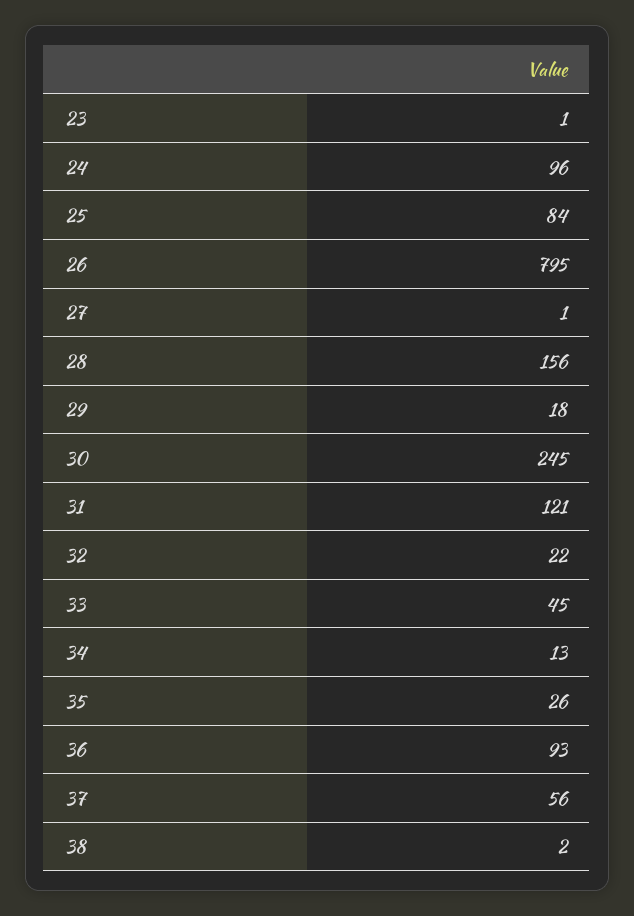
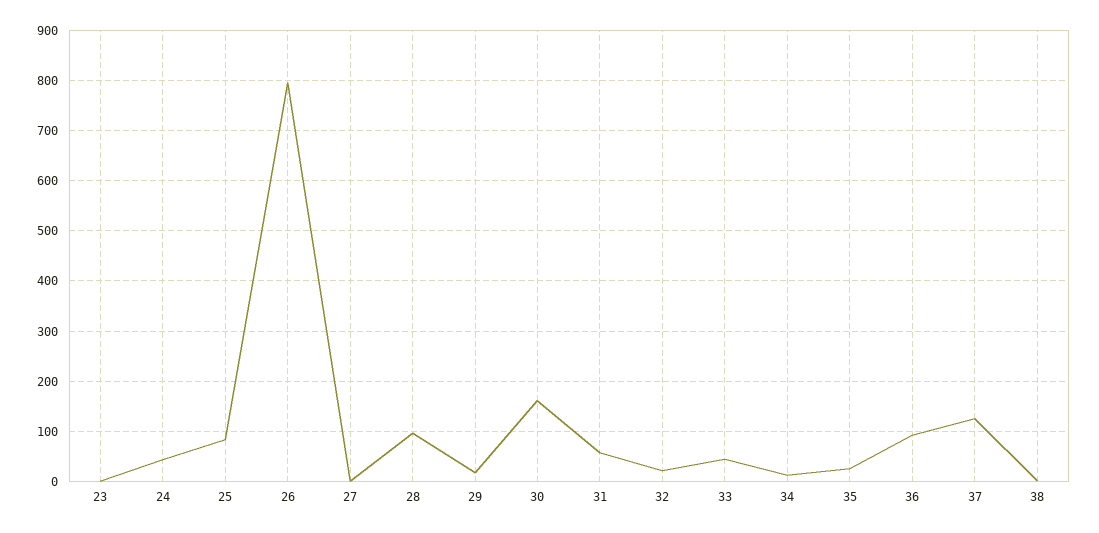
24: 96 -> 40
28: 156 -> 100
30: 245 -> 160
31: 121 -> 60
37: 56 -> 120

